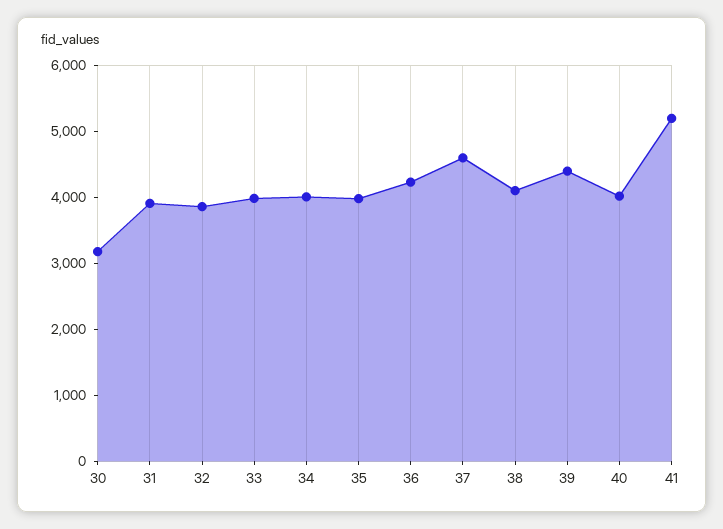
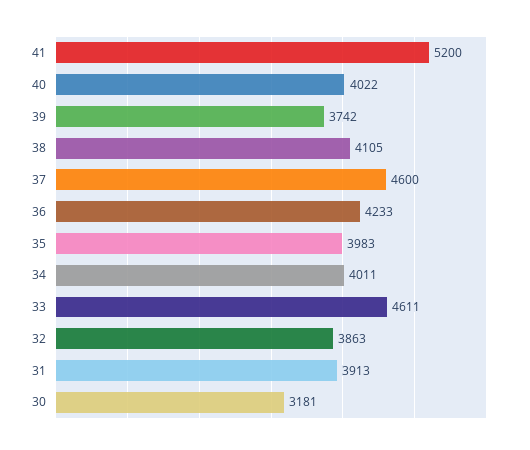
33: 4000 -> 4611
39: 4400 -> 3742

